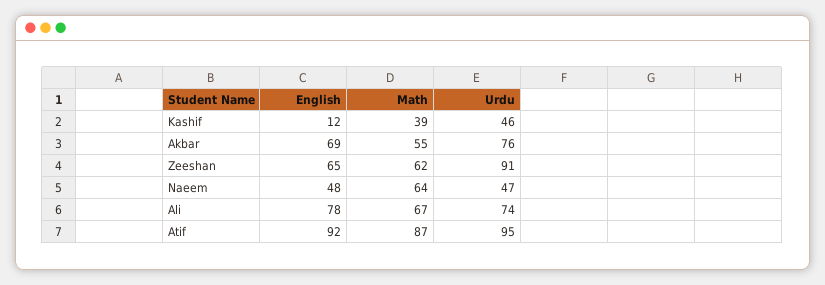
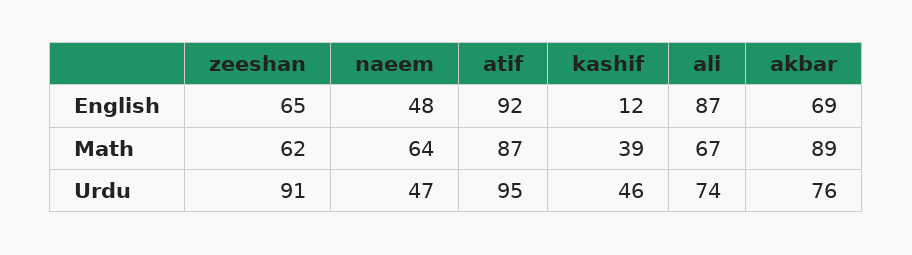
Math, Akbar: 55 -> 89
English, Ali: 78 -> 87

